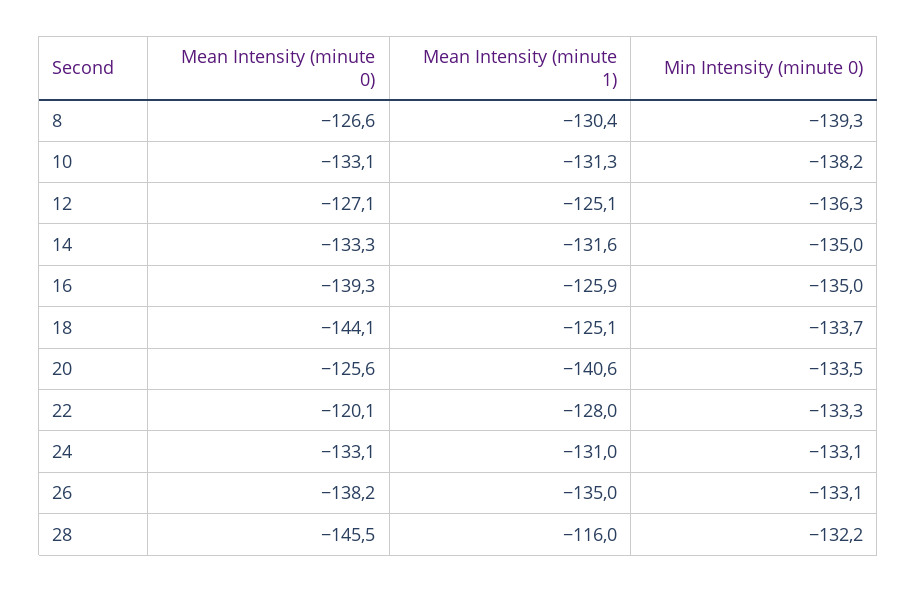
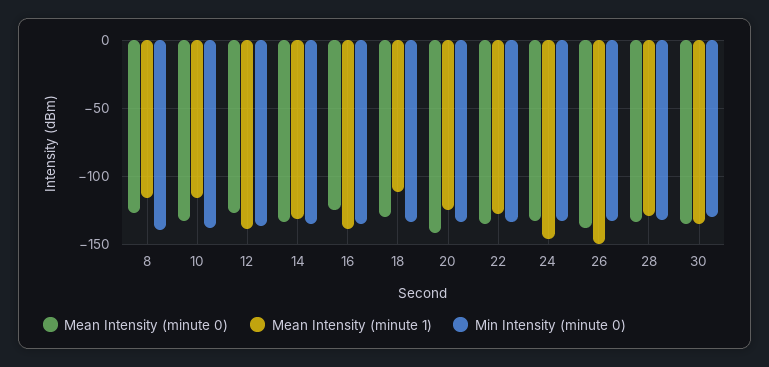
Mean Intensity (minute 1), 8: -130.4 -> -115
Mean Intensity (minute 1), 10: -131.3 -> -115
Mean Intensity (minute 1), 12: -125.1 -> -140
Mean Intensity (minute 0), 16: -139.3 -> -125
Mean Intensity (minute 1), 16: -125.9 -> -140
Mean Intensity (minute 0), 18: -144.1 -> -130
Mean Intensity (minute 1), 18: -125.1 -> -110
Mean Intensity (minute 0), 20: -125.6 -> -140
Mean Intensity (minute 1), 20: -140.6 -> -125
Mean Intensity (minute 0), 22: -120.1 -> -135
Mean Intensity (minute 1), 24: -131 -> -145
Mean Intensity (minute 1), 26: -135 -> -150
Mean Intensity (minute 0), 28: -145.5 -> -135
Mean Intensity (minute 1), 28: -116 -> -130
Mean Intensity (minute 0), 30: none -> -135
Mean Intensity (minute 1), 30: none -> -135
Min Intensity (minute 0), 30: none -> -130

